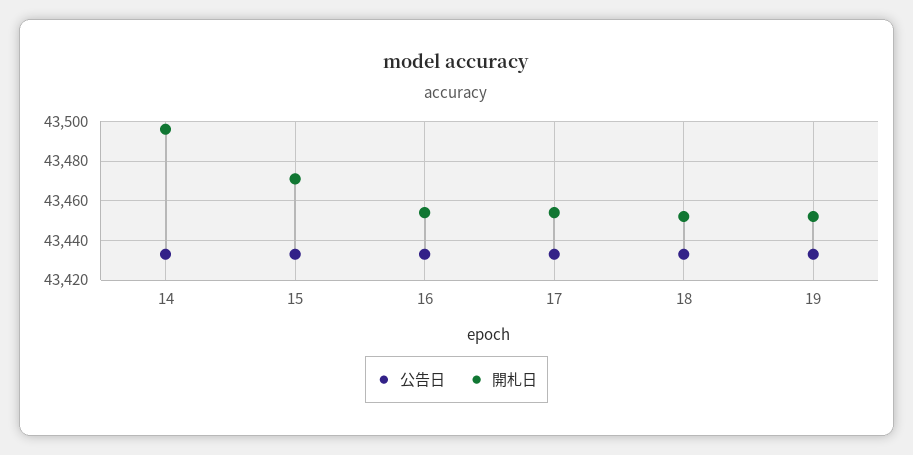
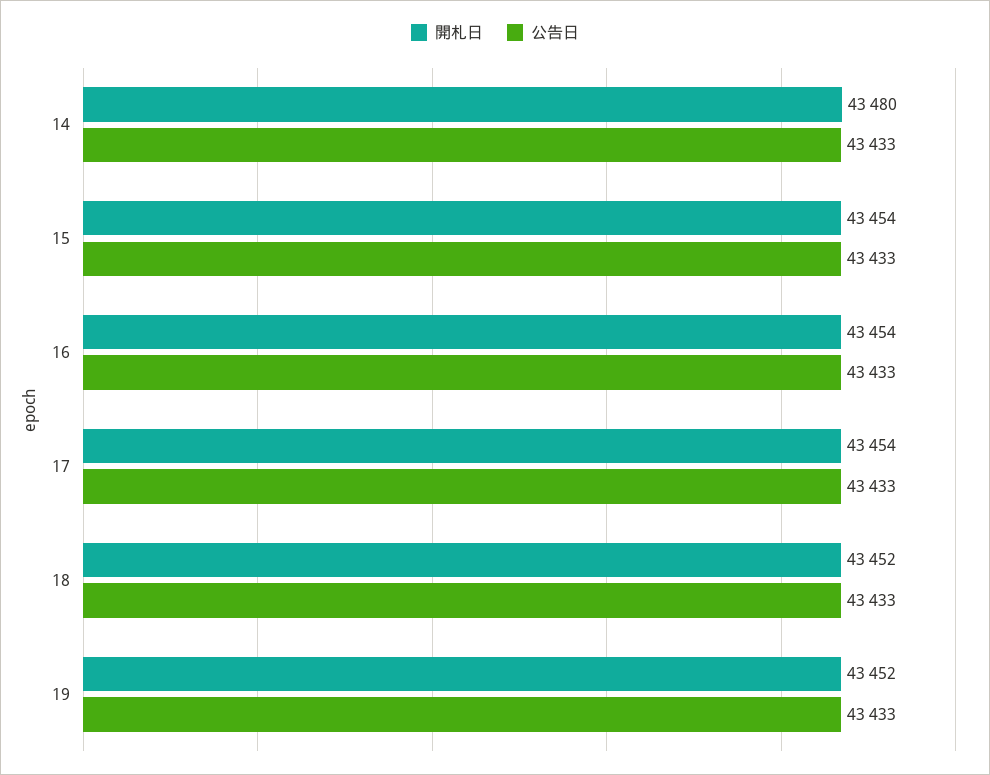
開札日, 14: 43495 -> 43480
開札日, 15: 43470 -> 43454

